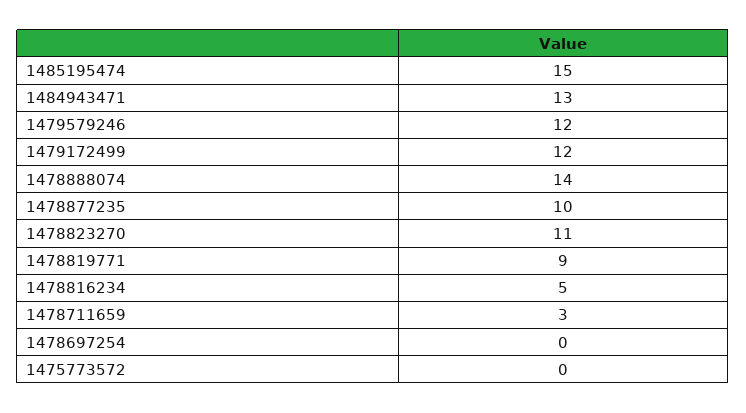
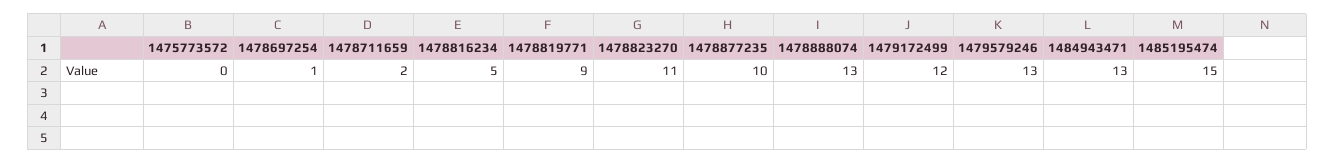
1479579246: 12 -> 13
1478888074: 14 -> 13
1478711659: 3 -> 2
1478697254: 0 -> 1

